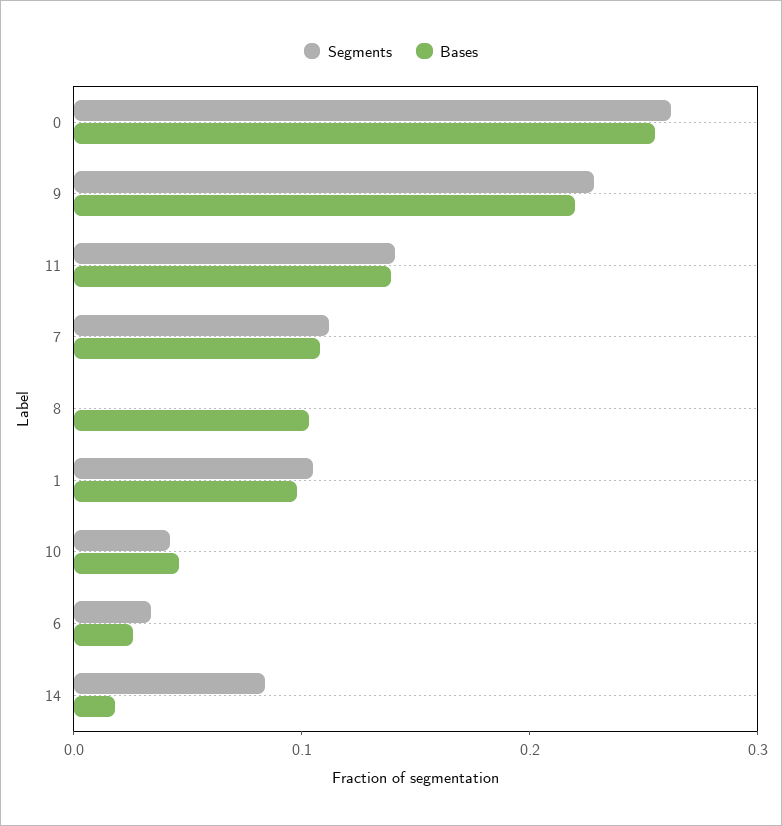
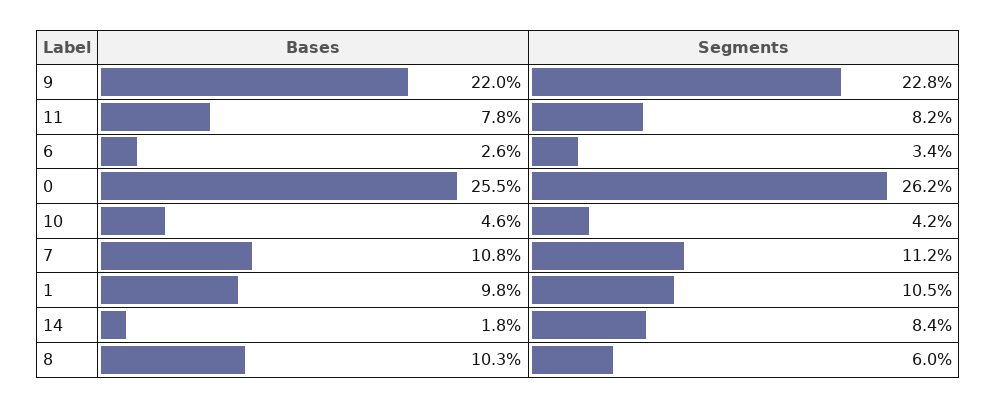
Segments, 11: 0.14 -> 0.082
Bases, 11: 0.14 -> 0.078
Segments, 8: 0 -> 0.06

